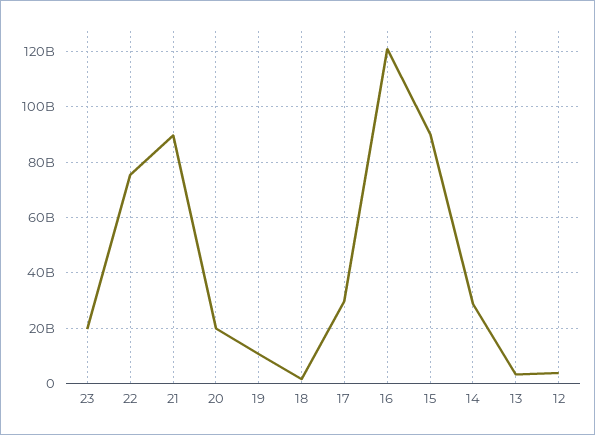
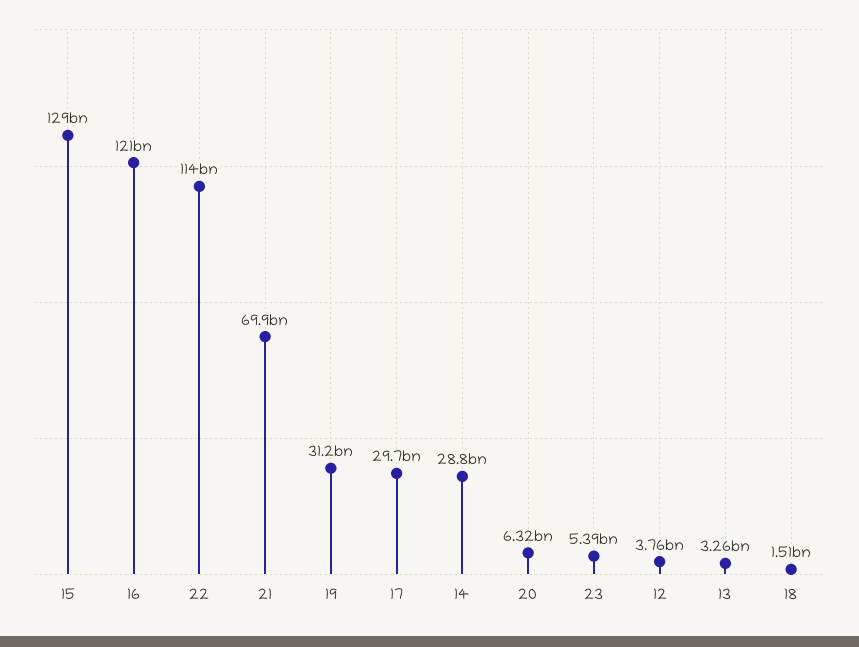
23: 20000000000 -> 5390000000
22: 75000000000 -> 114000000000
21: 90000000000 -> 69900000000
20: 20000000000 -> 6320000000
19: 10000000000 -> 31200000000
15: 90000000000 -> 129000000000

